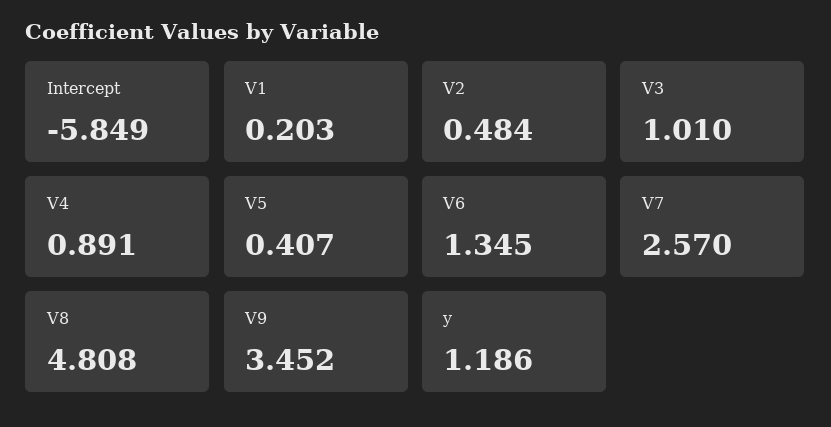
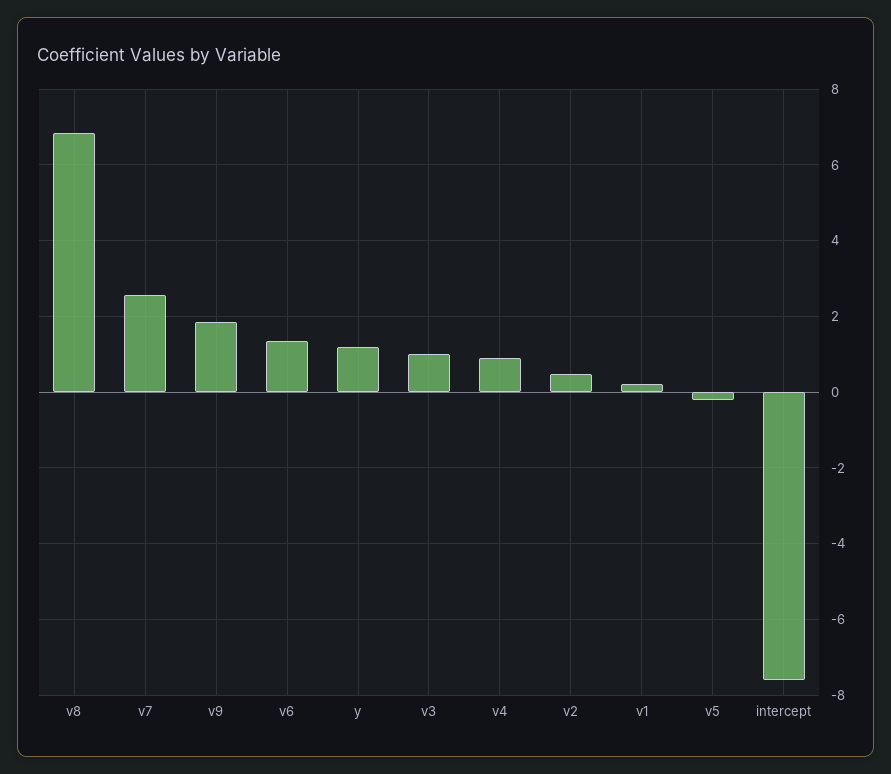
Intercept: -5.849 -> -7.6
V5: 0.407 -> -0.2
V8: 4.808 -> 6.8
V9: 3.452 -> 1.8

